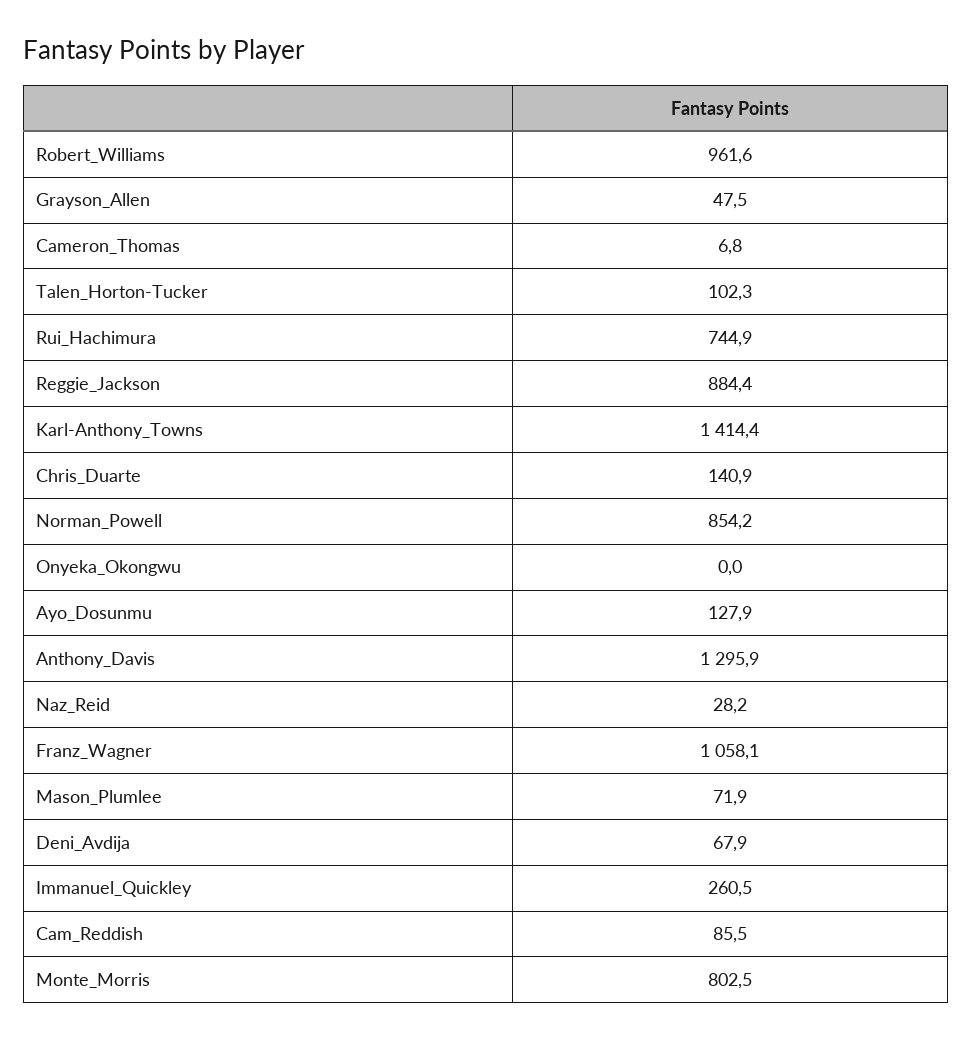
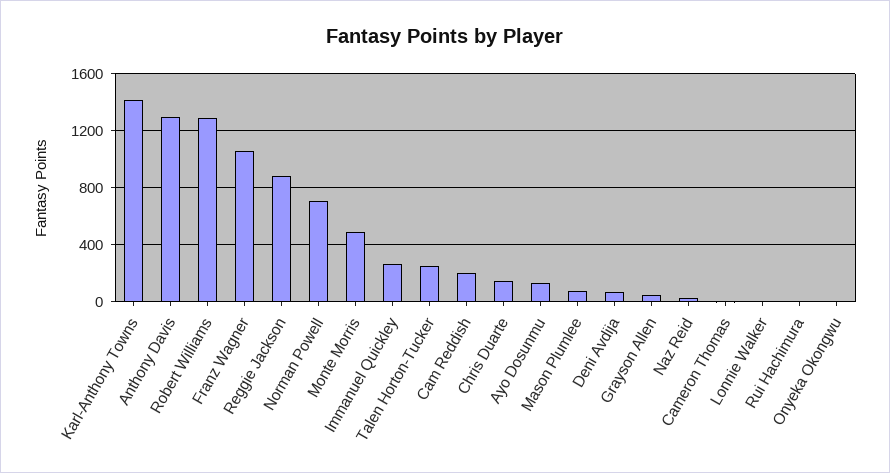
Robert_Williams: 961.6 -> 1300
Talen_Horton-Tucker: 102.3 -> 250
Rui_Hachimura: 744.9 -> 0
Norman_Powell: 854.2 -> 700
Cam_Reddish: 85.5 -> 200
Monte_Morris: 802.5 -> 500
Lonnie Walker: none -> 0

